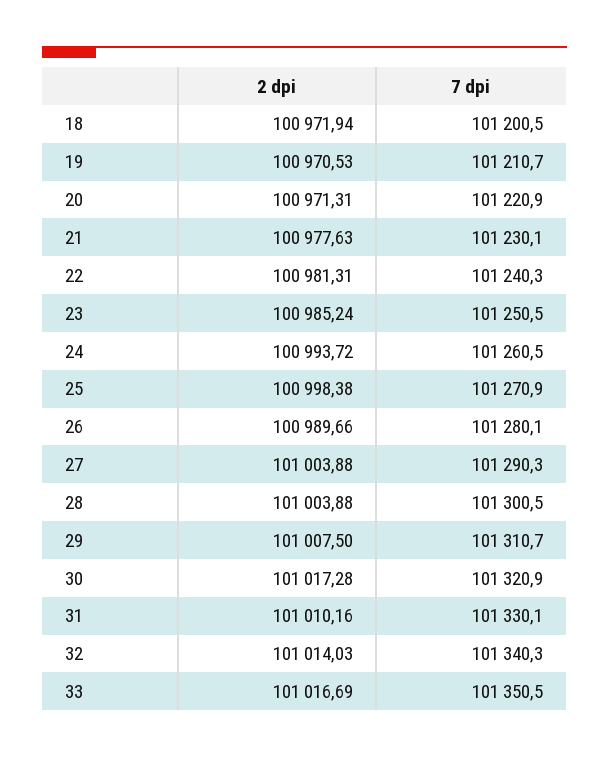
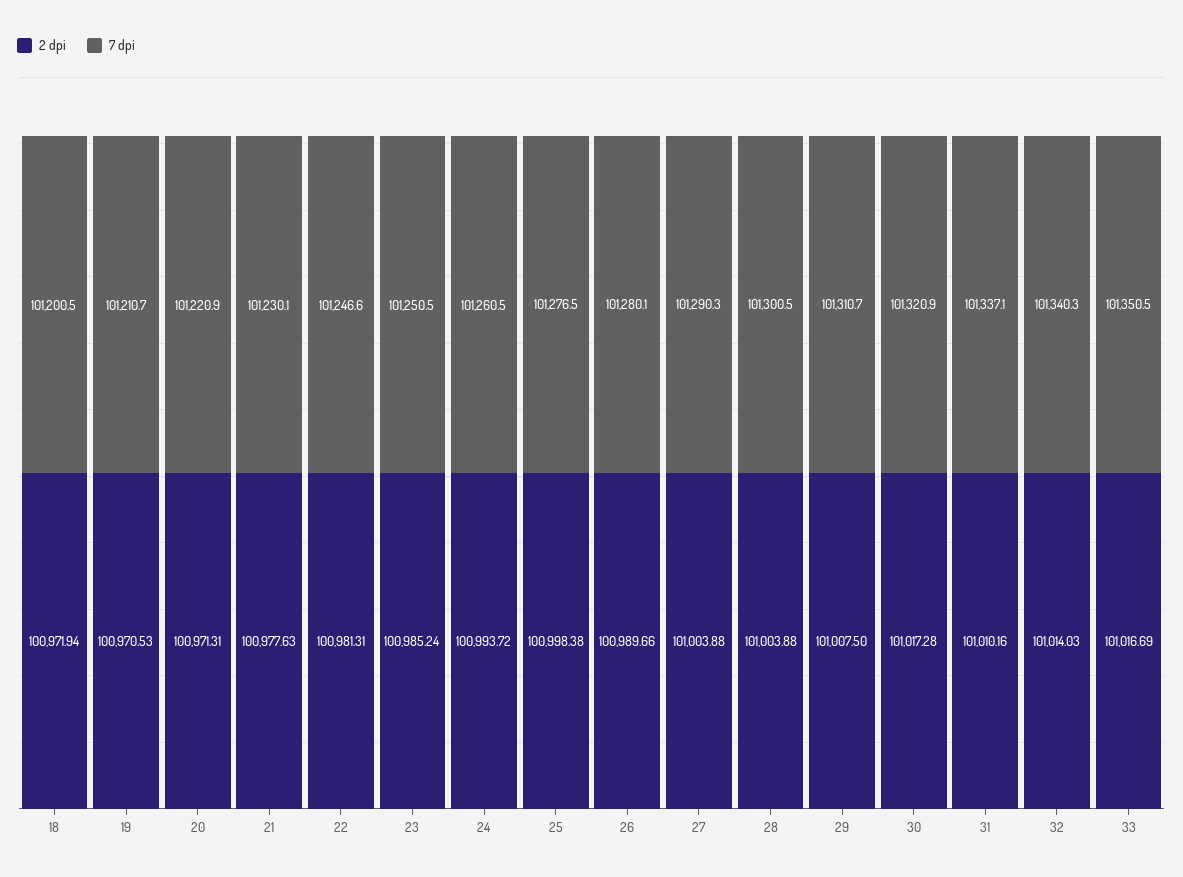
7 dpi, 22: 101240.3 -> 101246.6
7 dpi, 25: 101270.9 -> 101276.5
7 dpi, 31: 101330.1 -> 101337.1

